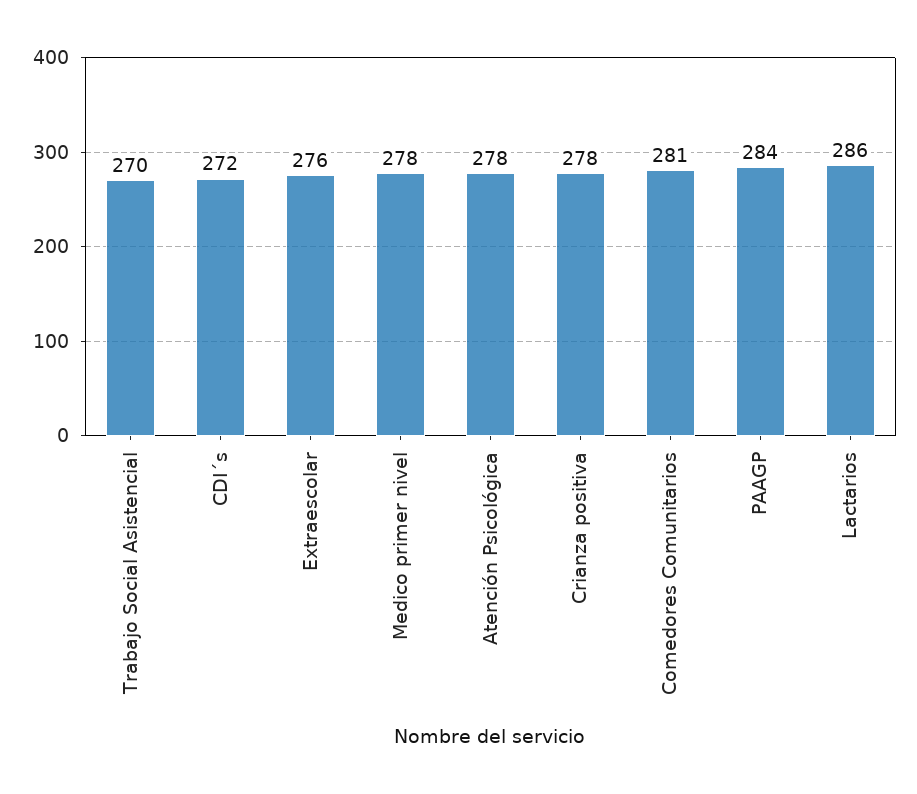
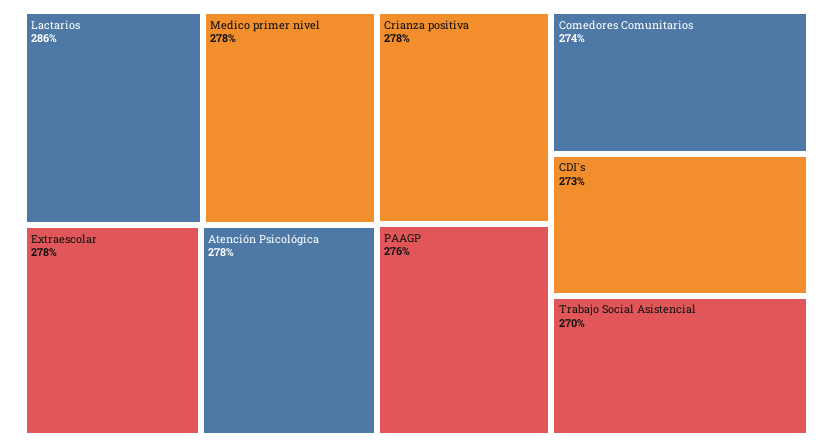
CDI´s: 272 -> 273
Extraescolar: 276 -> 278
Comedores Comunitarios: 281 -> 274
PAAGP: 284 -> 276

